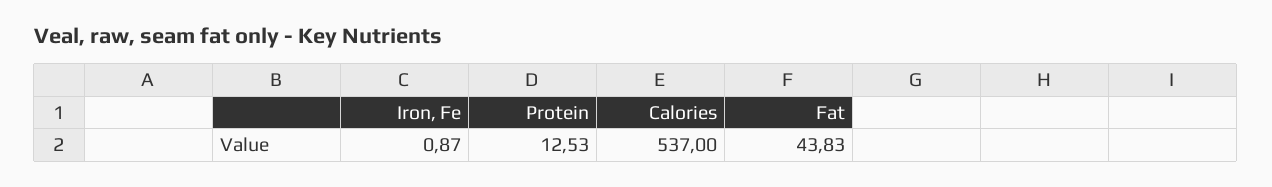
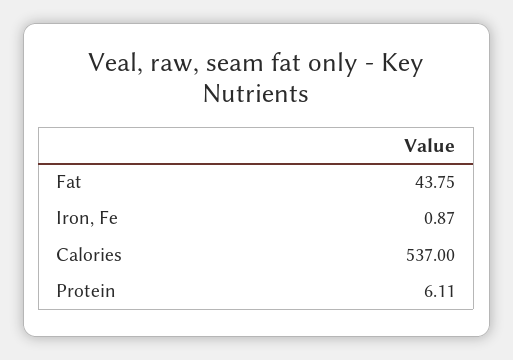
Protein: 12.53 -> 6.11
Fat: 43.83 -> 43.75

